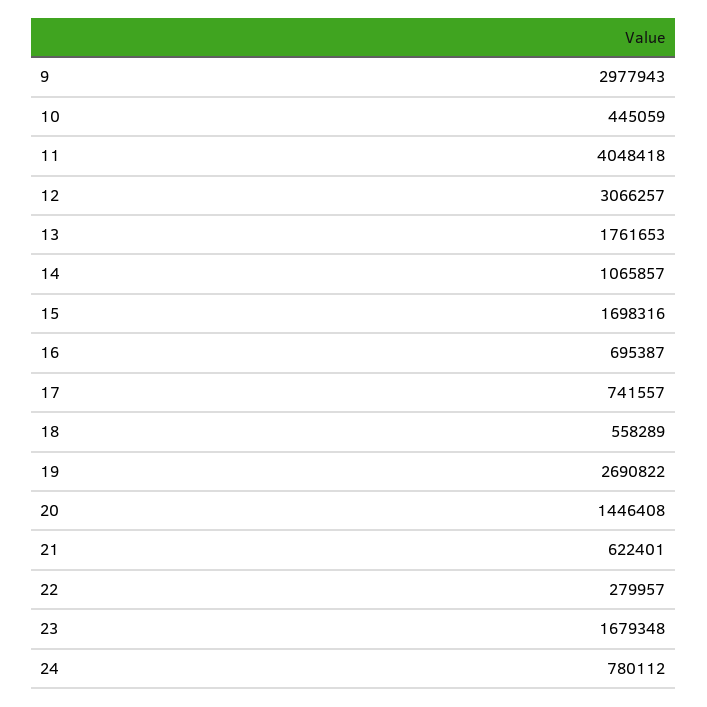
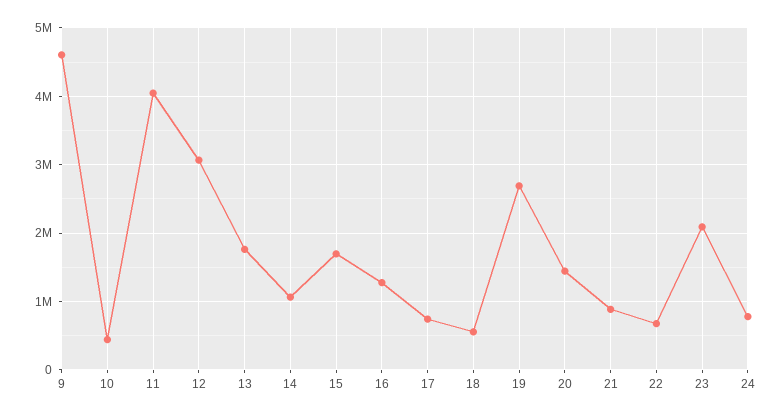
9: 2977943 -> 4600000
16: 695387 -> 1300000
21: 622401 -> 900000
22: 279957 -> 700000
23: 1679348 -> 2100000

